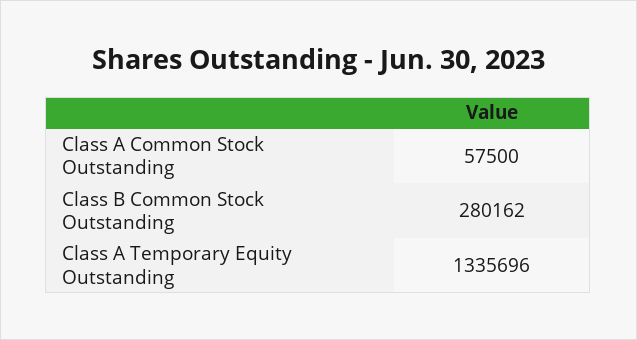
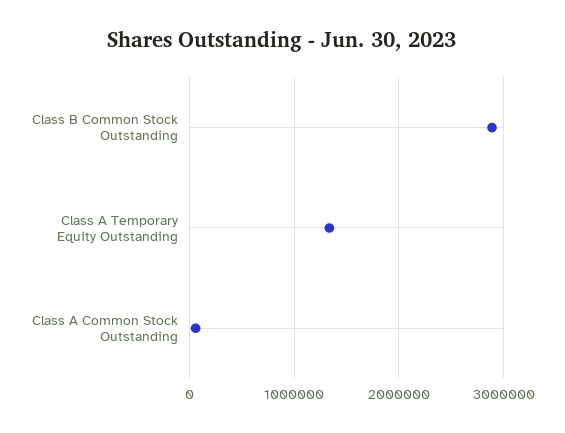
Class B Common Stock Outstanding: 280162 -> 2900000

